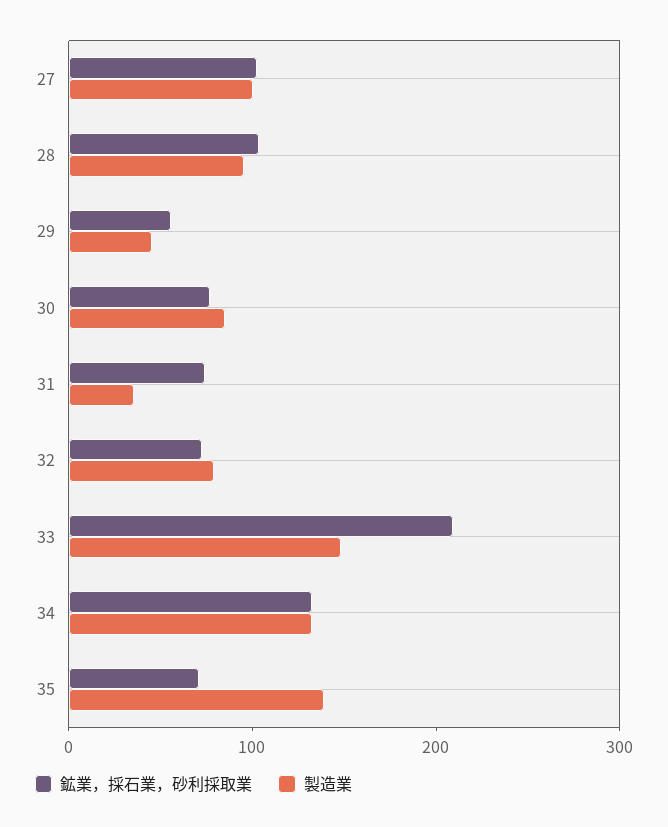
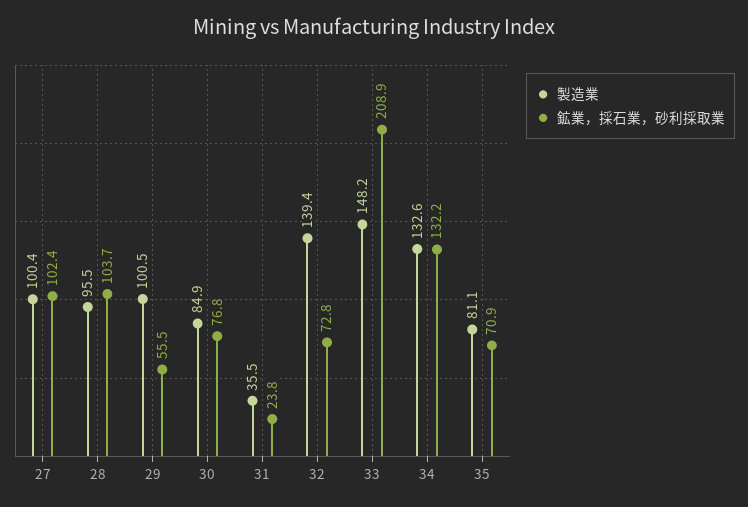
製造業, 29: 40 -> 100.5
鉱業，採石業，砂利採取業, 31: 80 -> 23.8
製造業, 32: 80 -> 139.4
製造業, 35: 140 -> 81.1

